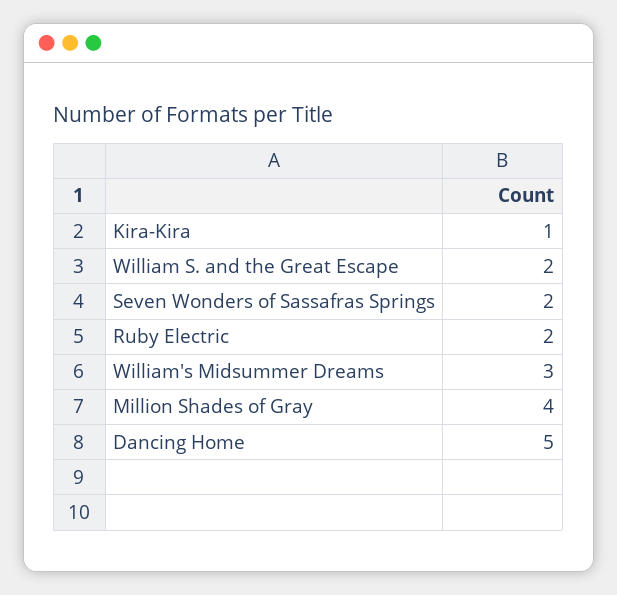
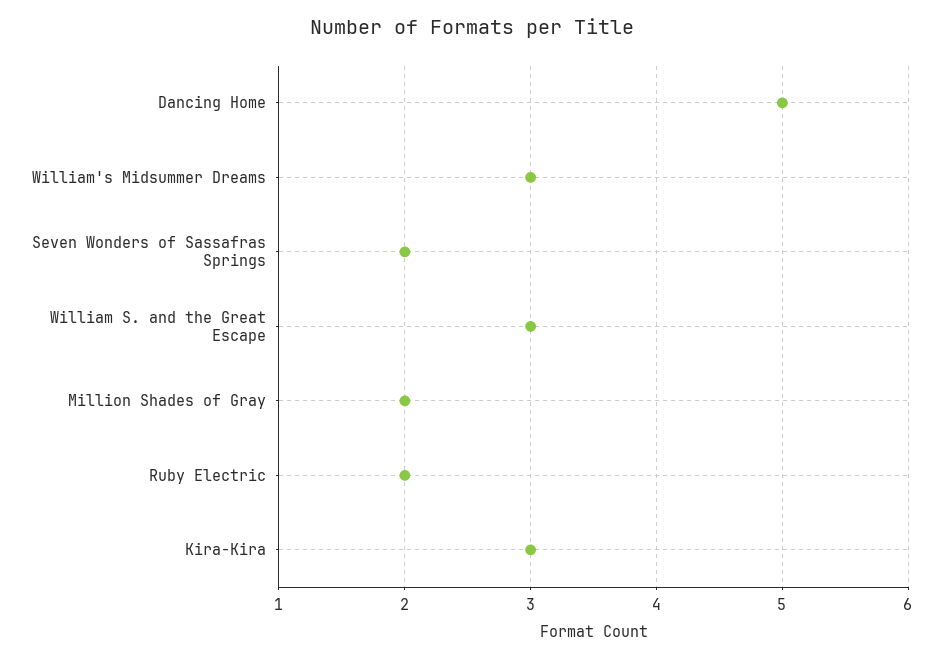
Kira-Kira: 1 -> 3
William S. and the Great Escape: 2 -> 3
Million Shades of Gray: 4 -> 2

